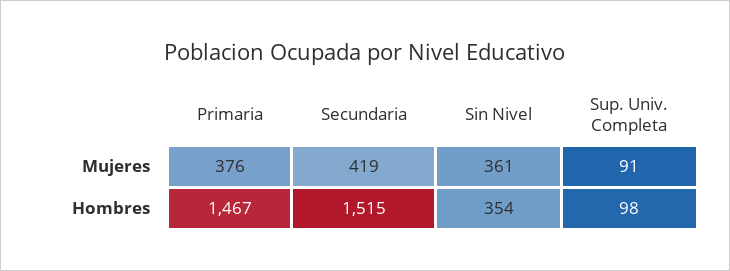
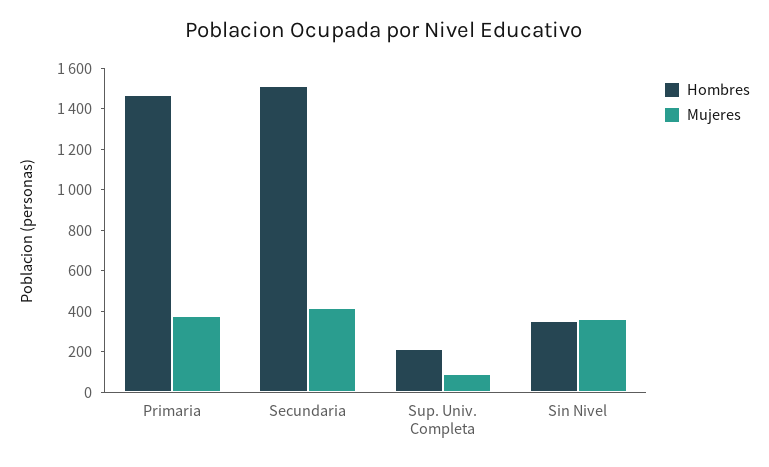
Hombres, Sup. Univ. Completa: 98 -> 200

